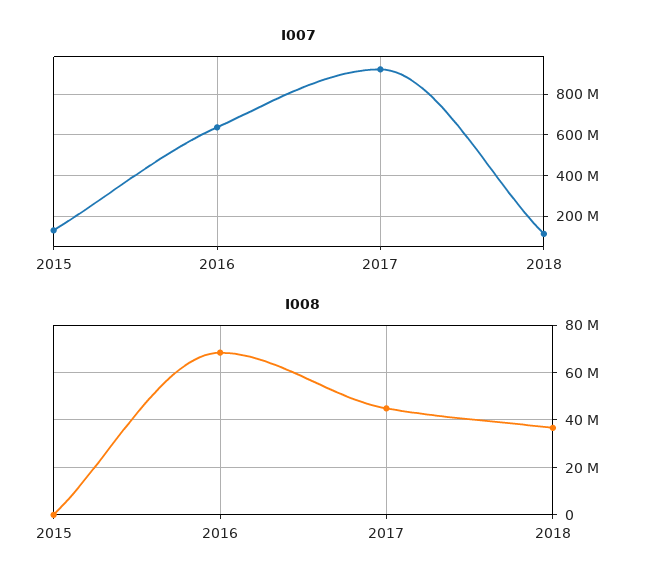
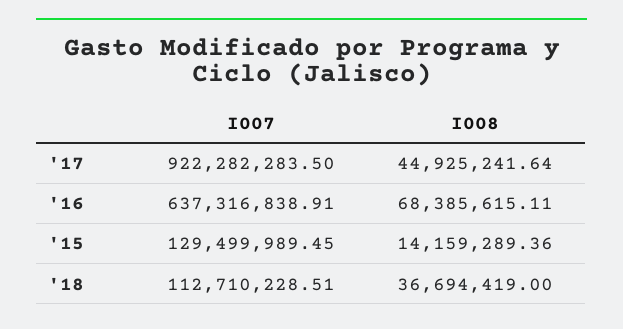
I008, 2015: 0 -> 14159289.36

